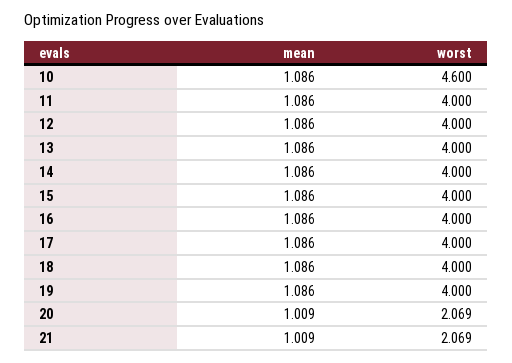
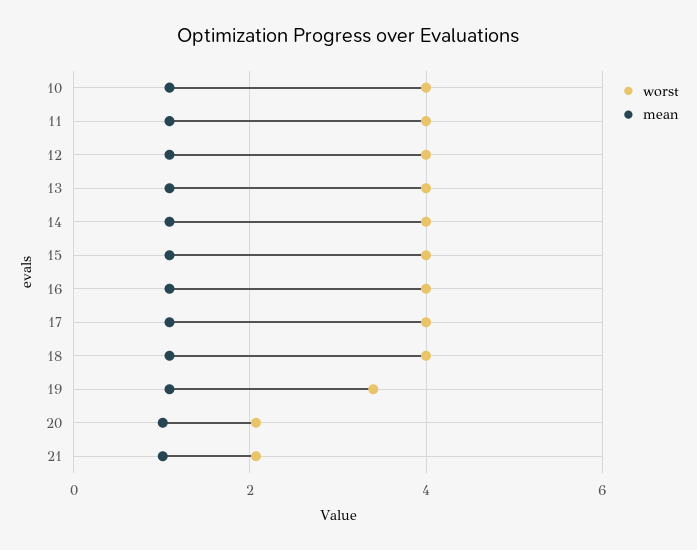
worst, 10: 4.6 -> 4
worst, 19: 4 -> 3.4

